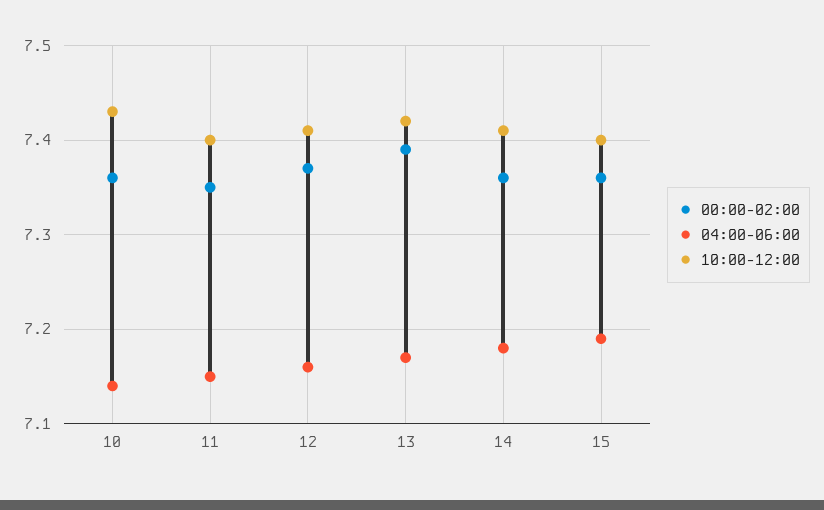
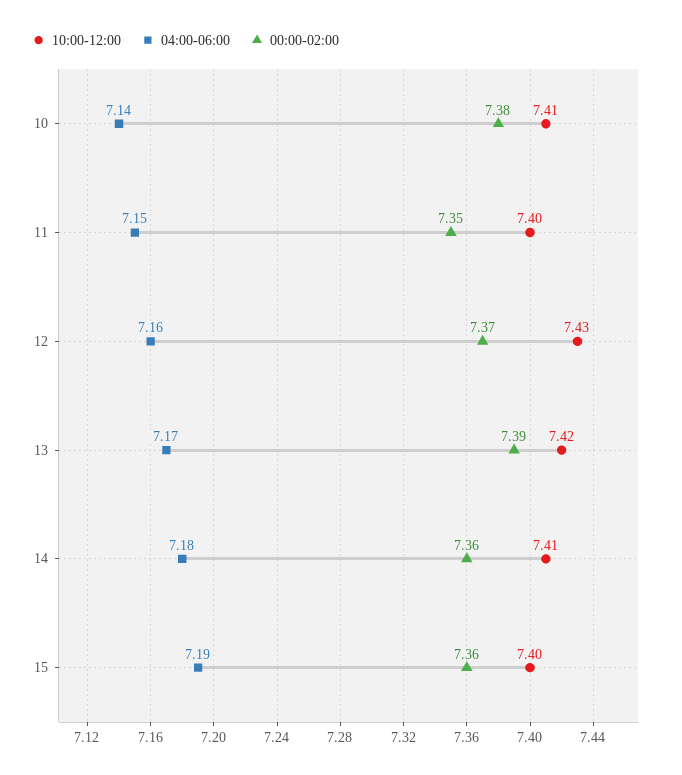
00:00-02:00, 10: 7.36 -> 7.38
10:00-12:00, 10: 7.43 -> 7.41
10:00-12:00, 12: 7.41 -> 7.43

